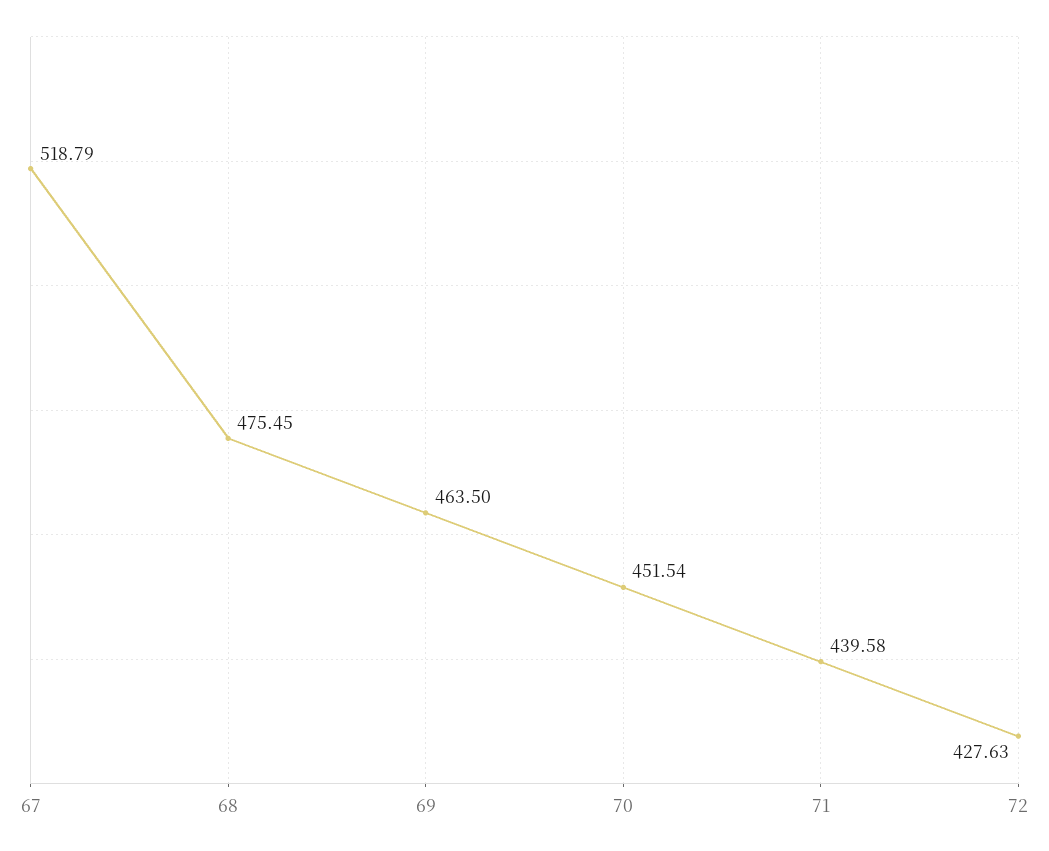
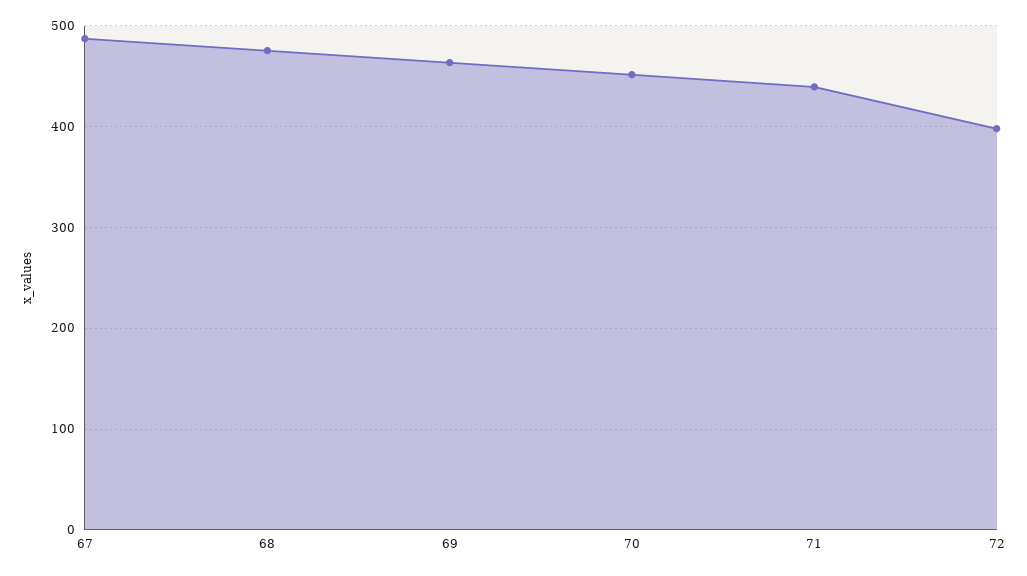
67: 518.79 -> 490
72: 427.63 -> 400

